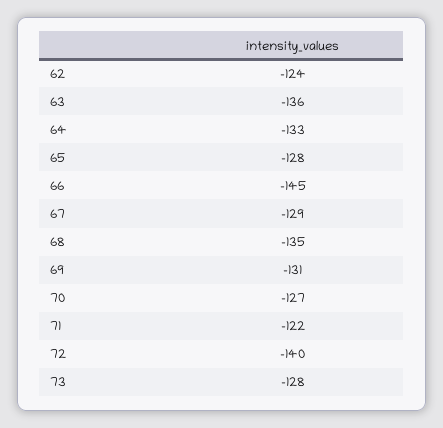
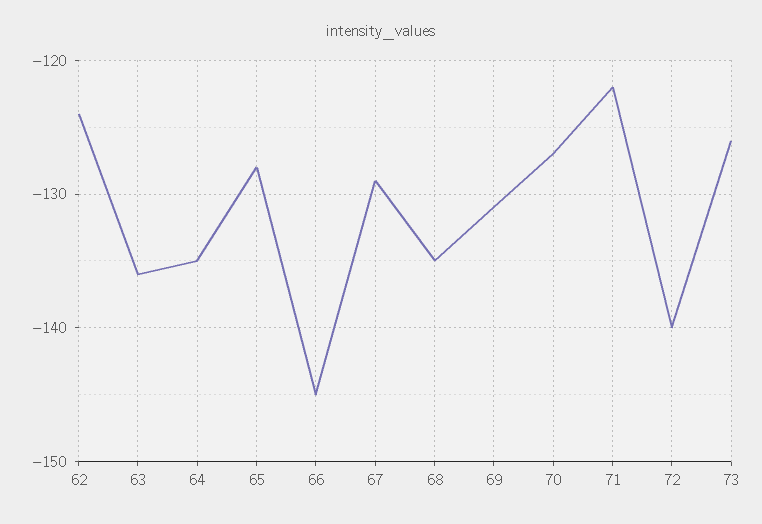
64: -133 -> -135
73: -128 -> -126

